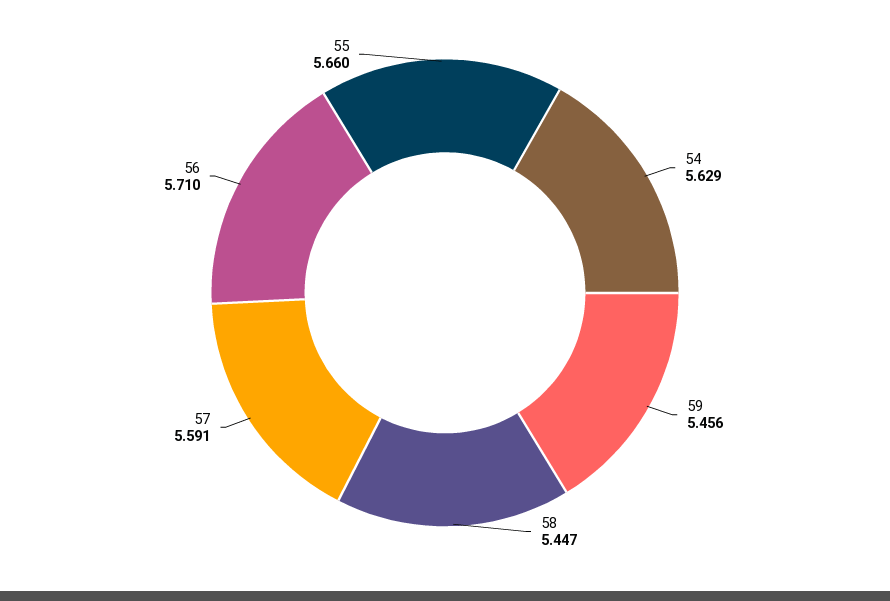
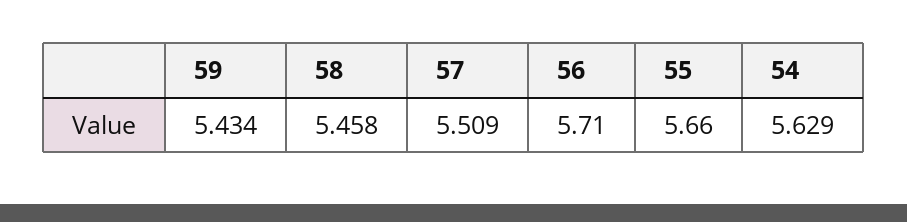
59: 5.456 -> 5.434
58: 5.447 -> 5.458
57: 5.591 -> 5.509

